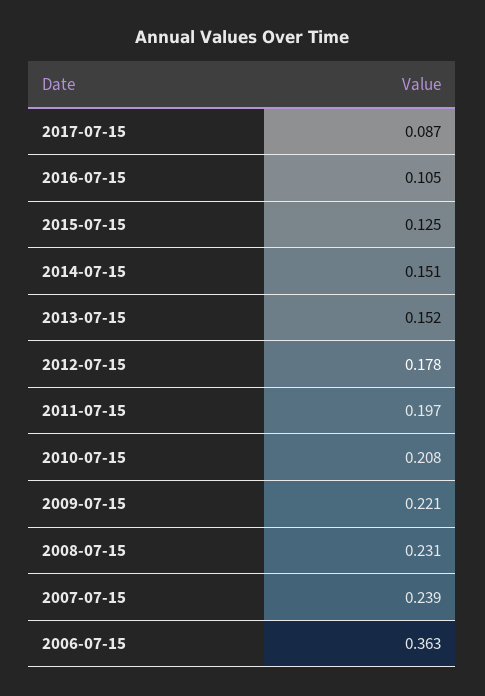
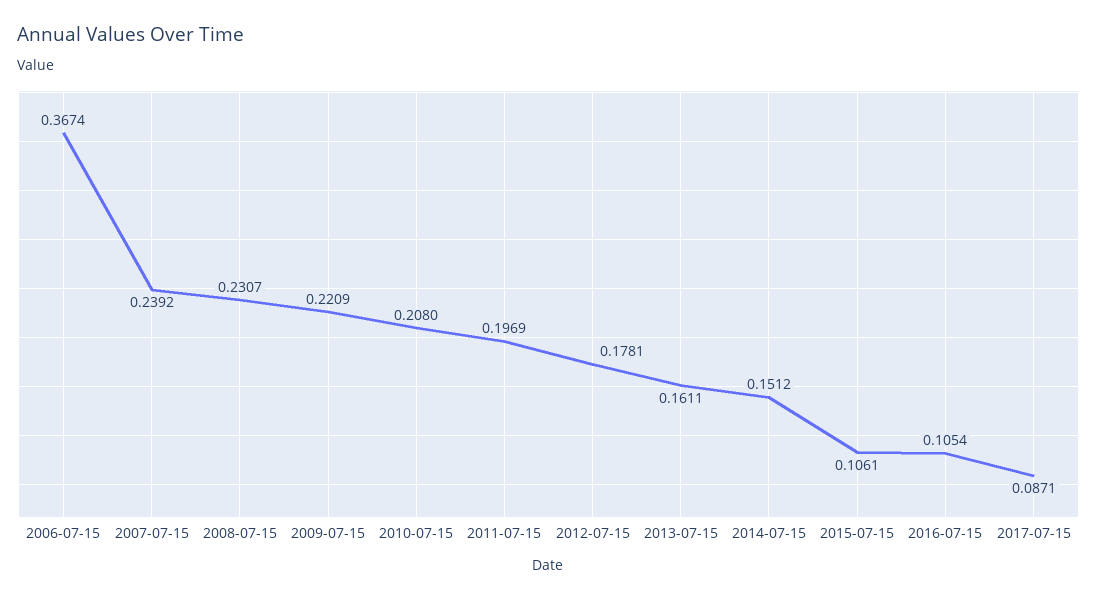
2015-07-15: 0.125 -> 0.1061
2013-07-15: 0.152 -> 0.1611
2006-07-15: 0.363 -> 0.3674

